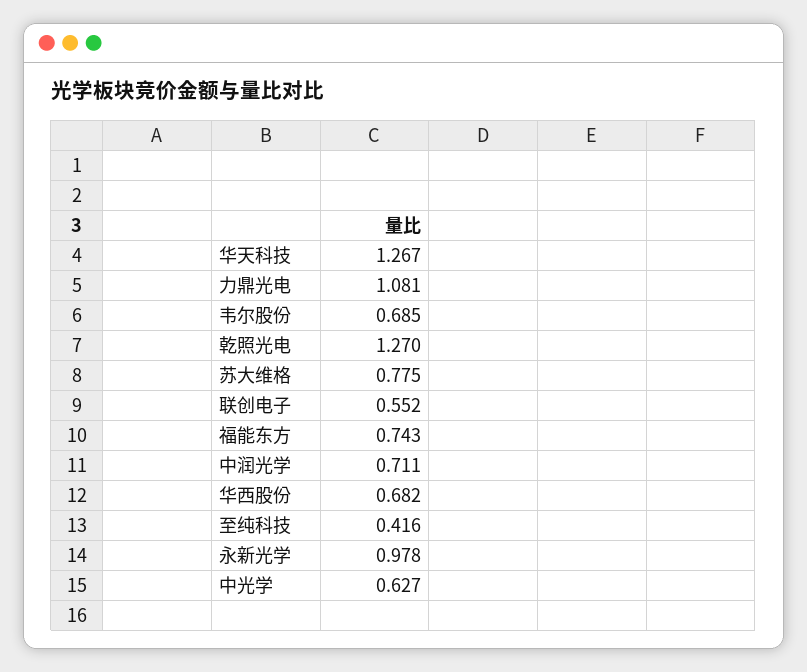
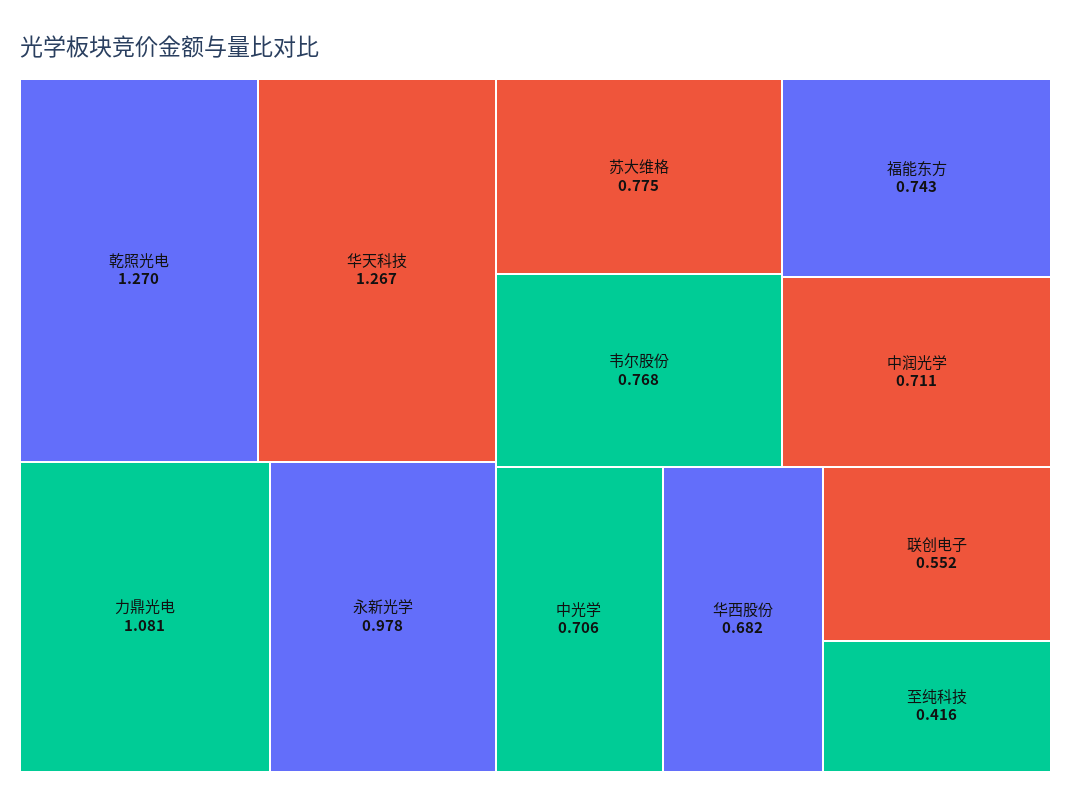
韦尔股份: 0.685 -> 0.768
中光学: 0.627 -> 0.706

